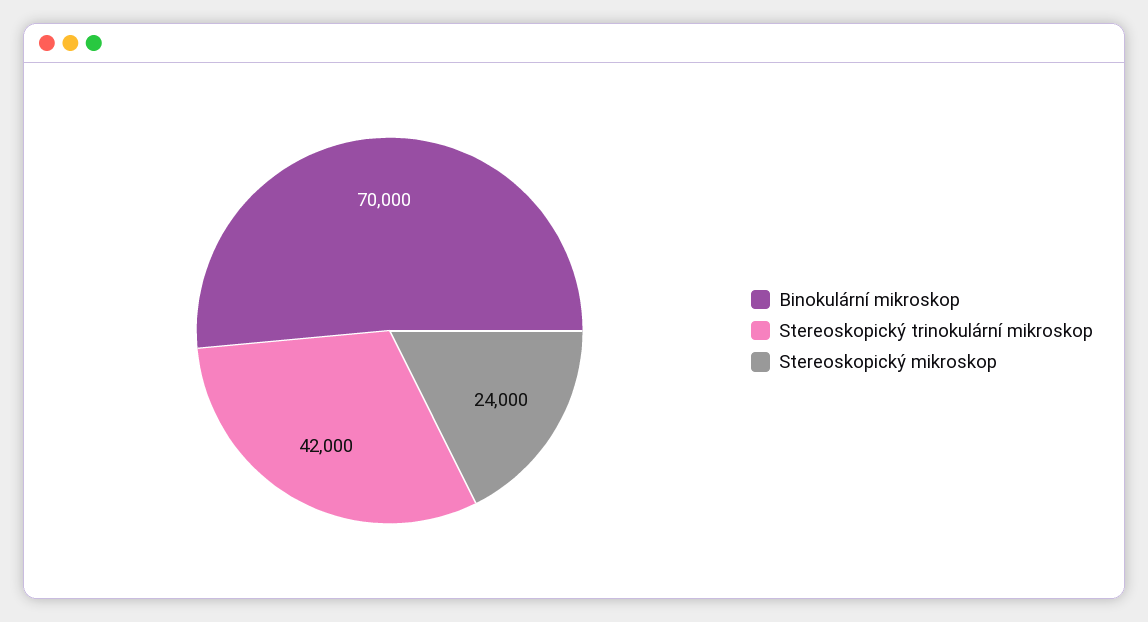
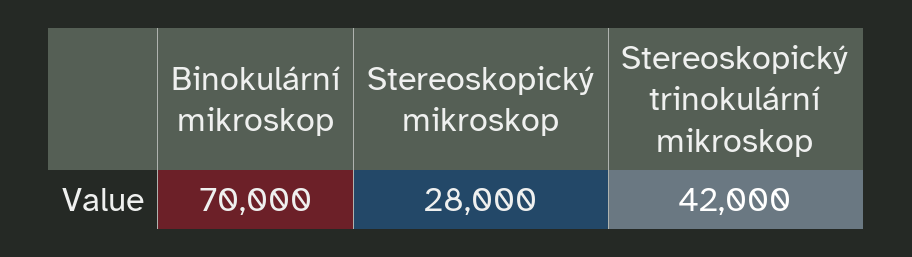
Stereoskopický mikroskop: 24000 -> 28000

